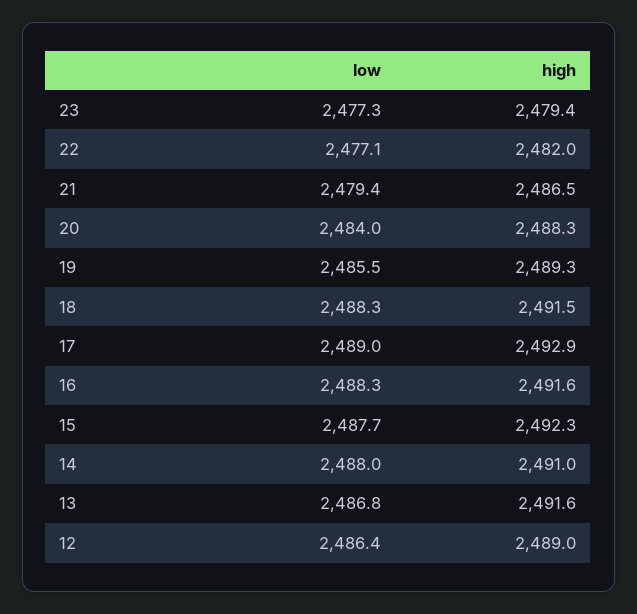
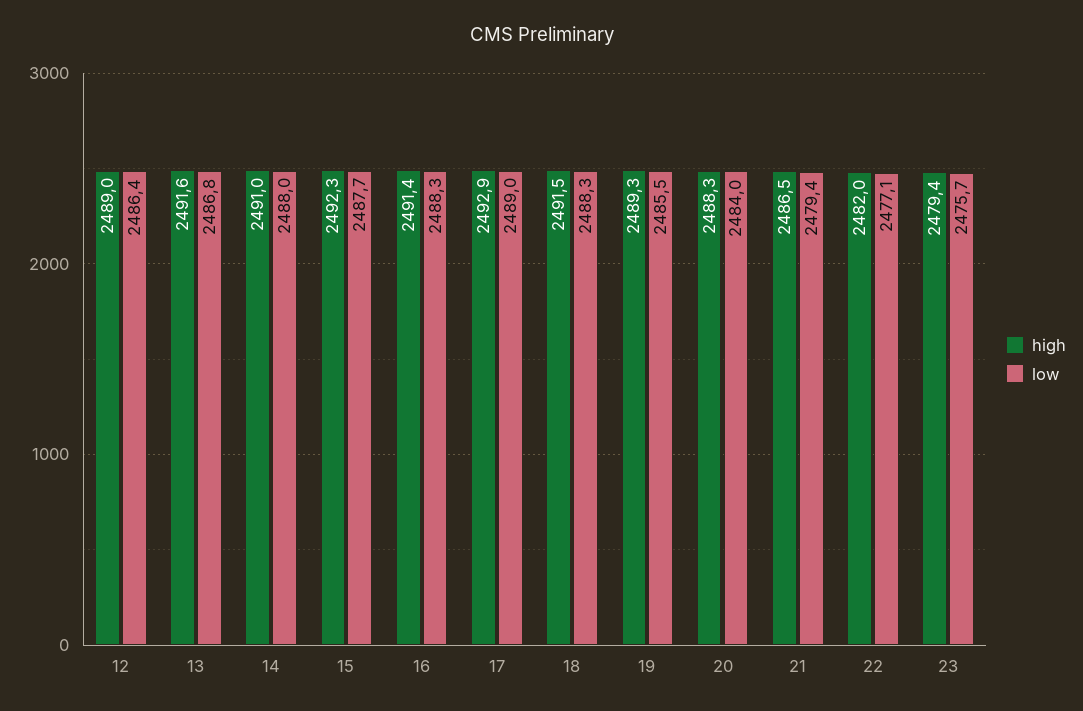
low, 23: 2477.3 -> 2475.7
high, 16: 2491.6 -> 2491.4

